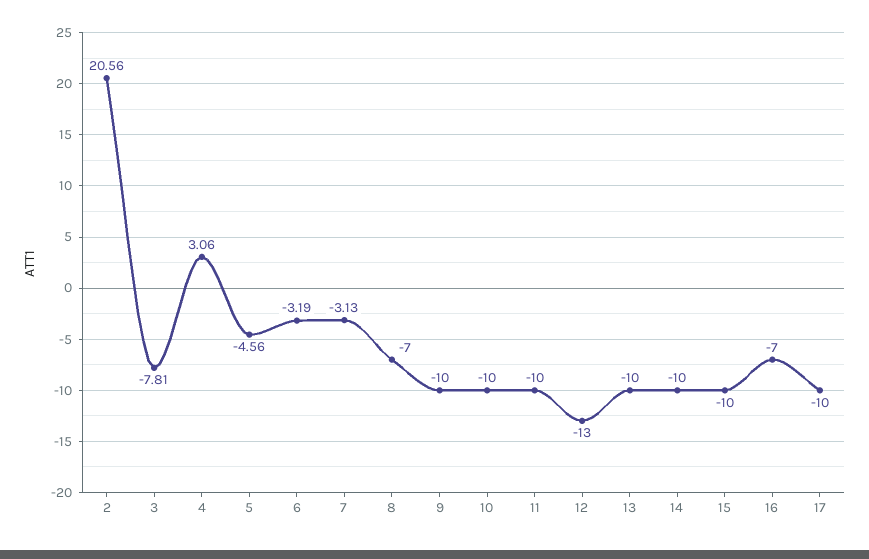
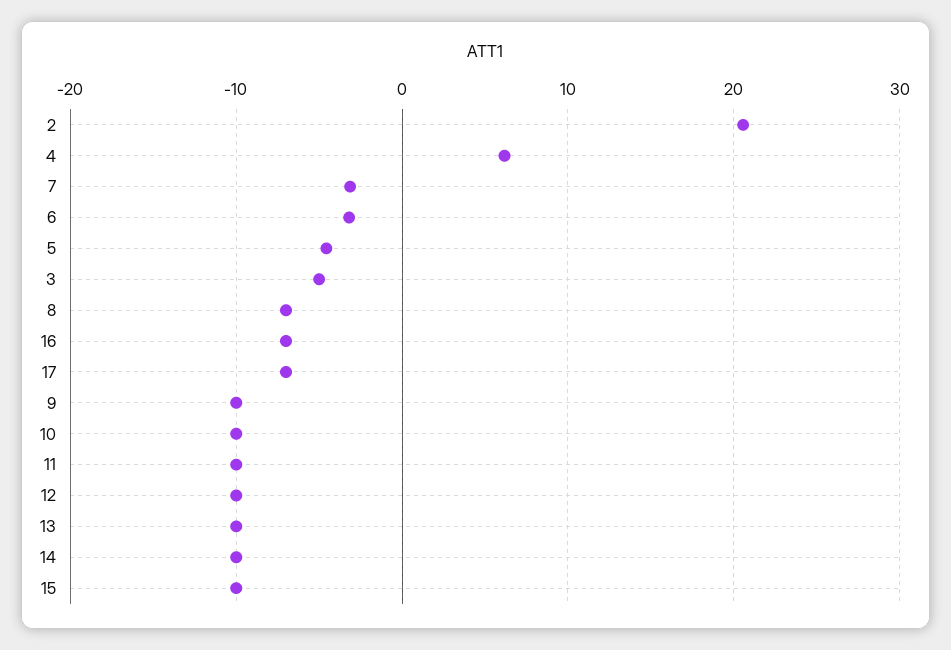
3: -7.81 -> -5
4: 3.06 -> 6
12: -13 -> -10
17: -10 -> -7

